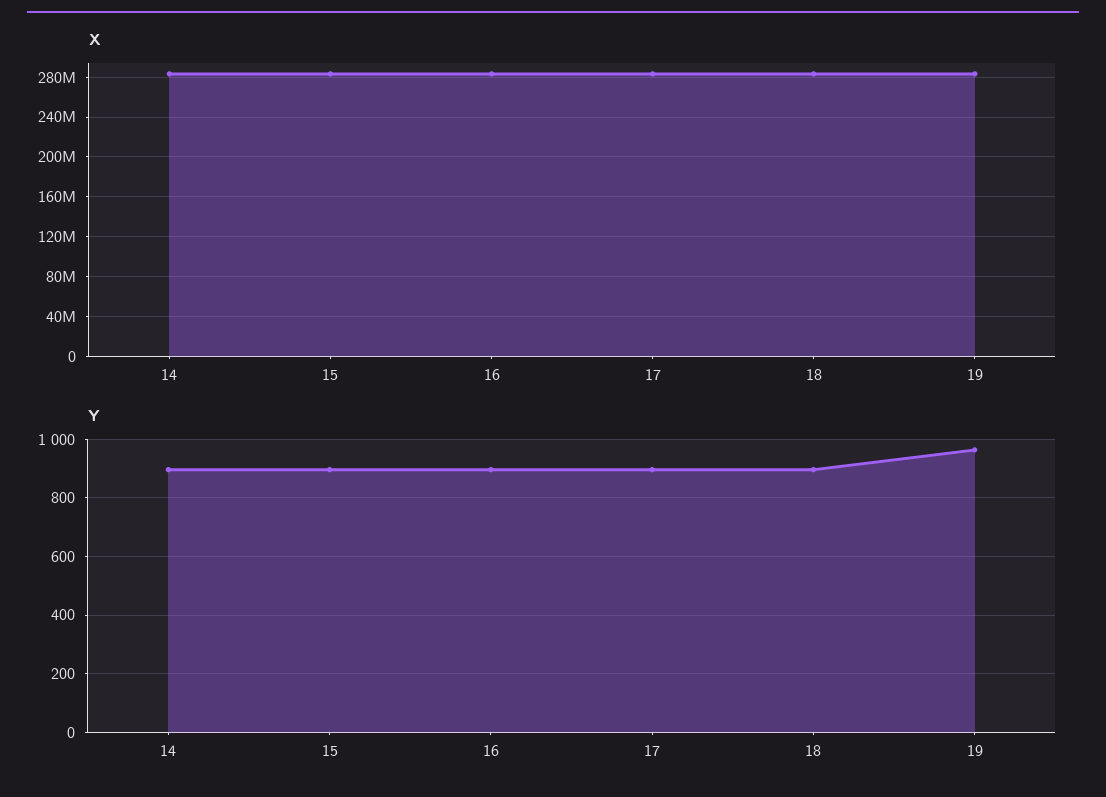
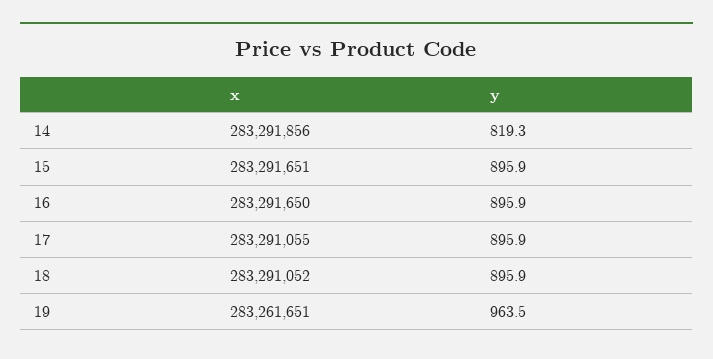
Y, 14: 900 -> 819.3

